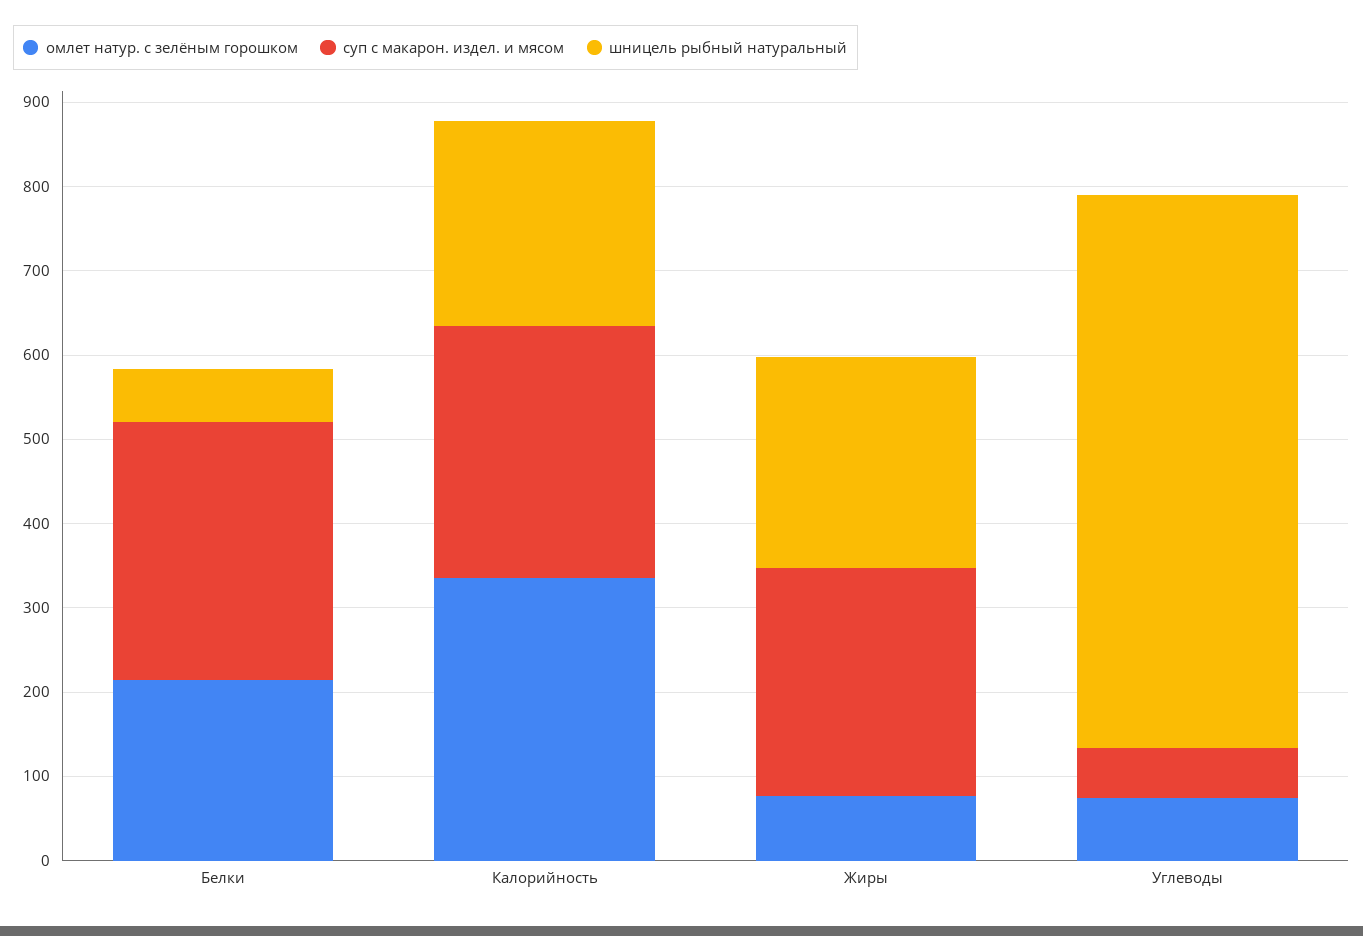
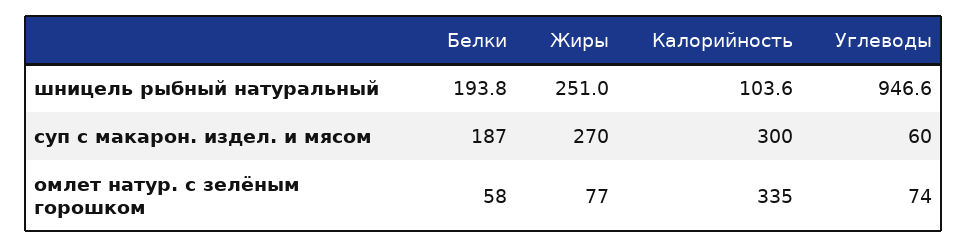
омлет натур. с зелёным горошком, Белки: 220 -> 58
суп с макарон. издел. и мясом, Белки: 300 -> 187
шницель рыбный натуральный, Белки: 60 -> 193.8
шницель рыбный натуральный, Калорийность: 240 -> 103.6
шницель рыбный натуральный, Углеводы: 660 -> 946.6

